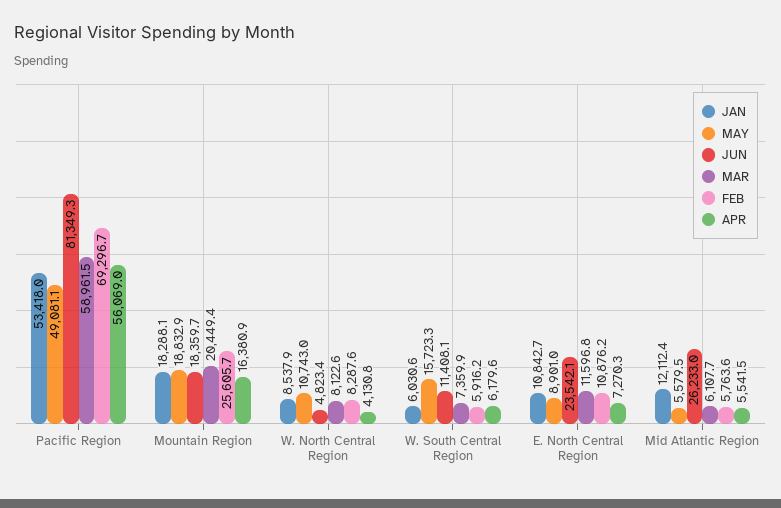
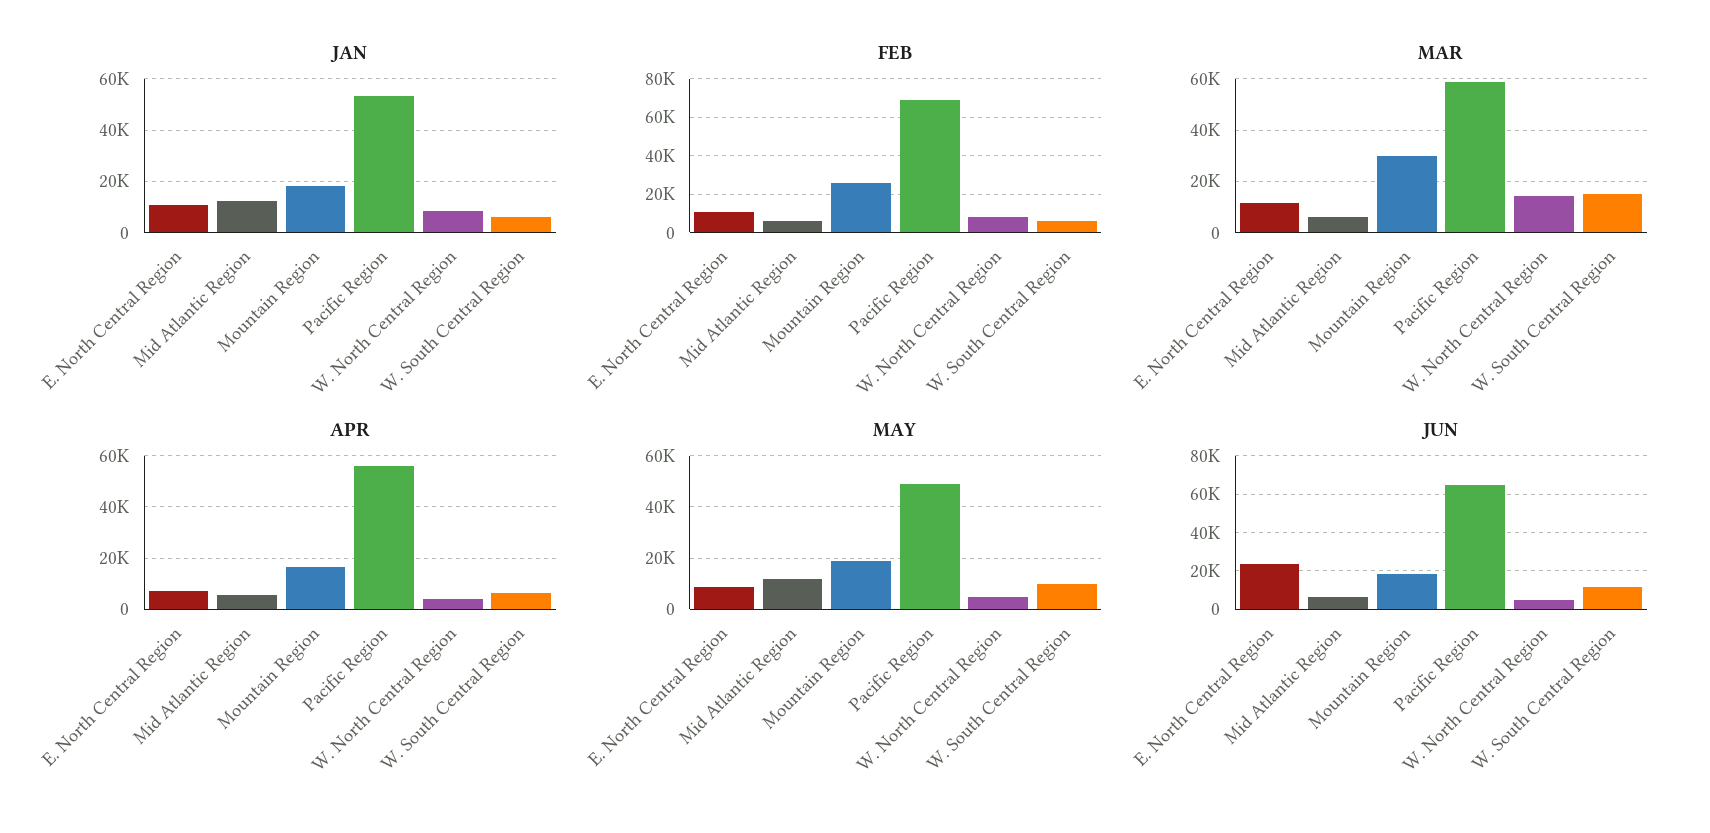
JUN, Pacific Region: 81349.3 -> 65000
MAR, Mountain Region: 20449.4 -> 30000
MAY, W. North Central Region: 10743 -> 5000
MAR, W. North Central Region: 8122.6 -> 15000
MAY, W. South Central Region: 15723.3 -> 10000
MAR, W. South Central Region: 7359.9 -> 15000
MAY, Mid Atlantic Region: 5579.5 -> 12500
JUN, Mid Atlantic Region: 26233 -> 5000

